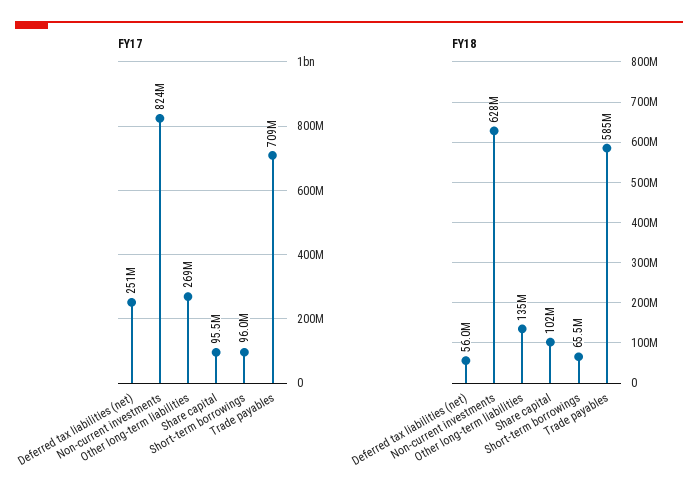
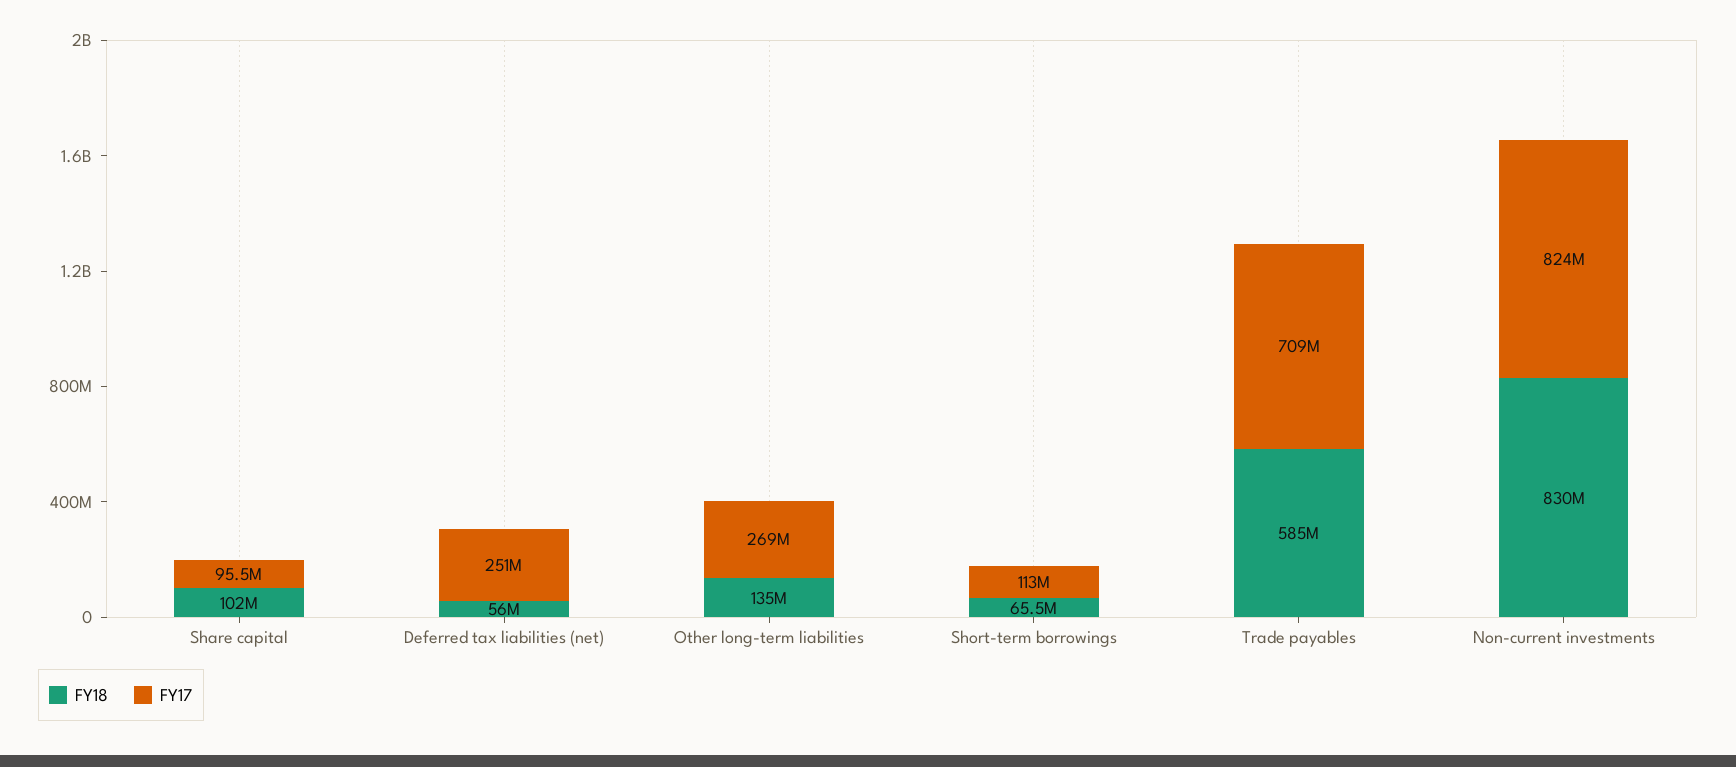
FY17, Short-term borrowings: 96000000 -> 113000000
FY18, Non-current investments: 628000000 -> 830000000

